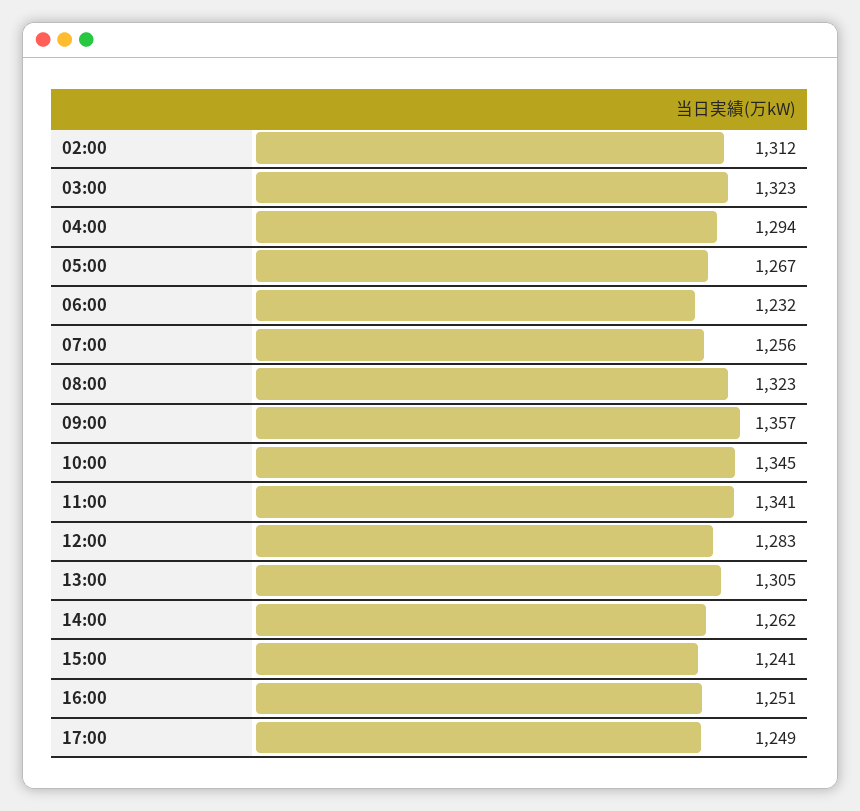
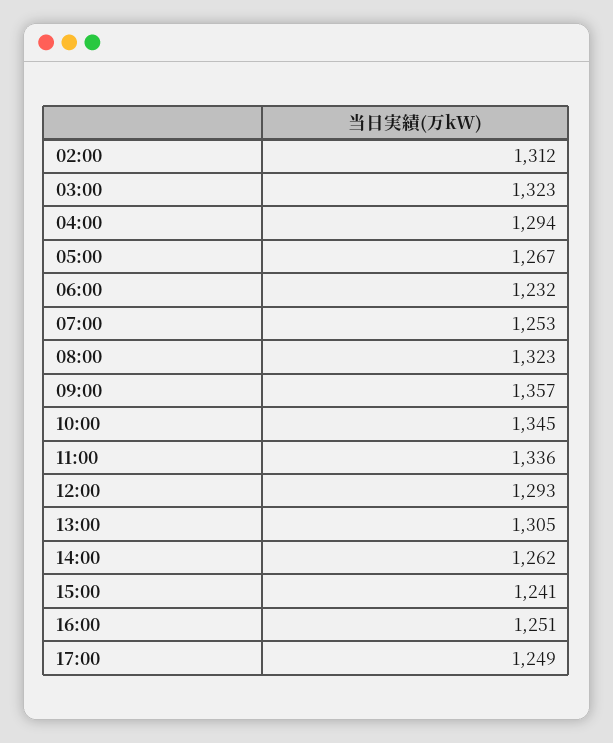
07:00: 1256 -> 1253
11:00: 1341 -> 1336
12:00: 1283 -> 1293

